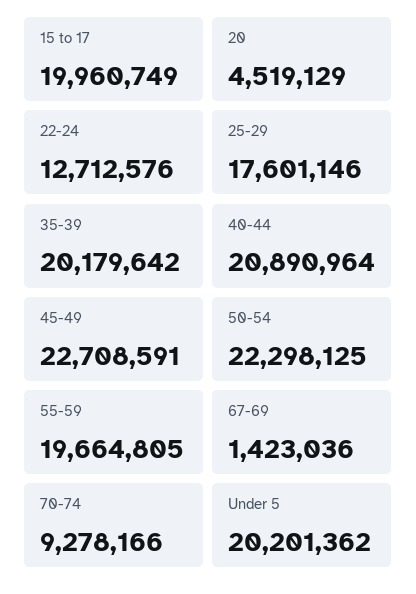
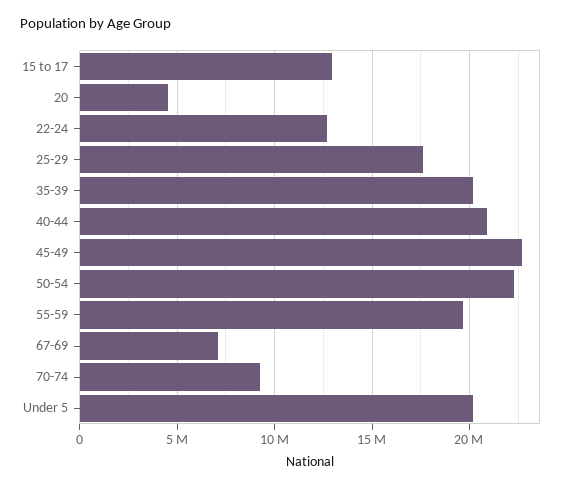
15 to 17: 19960749 -> 13000000
67-69: 1423036 -> 7000000

